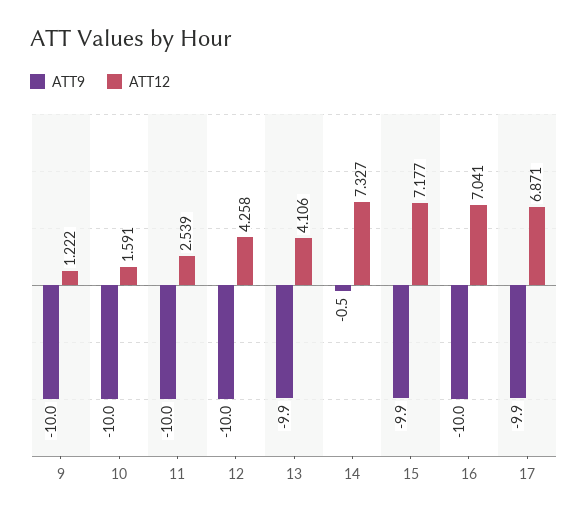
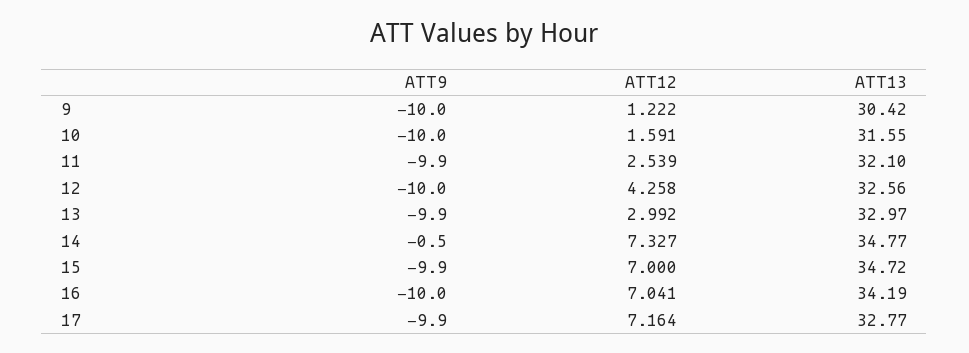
ATT9, 11: -10 -> -9.9
ATT12, 13: 4.106 -> 2.992
ATT12, 15: 7.177 -> 7
ATT12, 17: 6.871 -> 7.164
ATT13, 9: none -> 30.42
ATT13, 10: none -> 31.55
ATT13, 11: none -> 32.1
ATT13, 12: none -> 32.56
ATT13, 13: none -> 32.97
ATT13, 14: none -> 34.77
ATT13, 15: none -> 34.72
ATT13, 16: none -> 34.19
ATT13, 17: none -> 32.77

